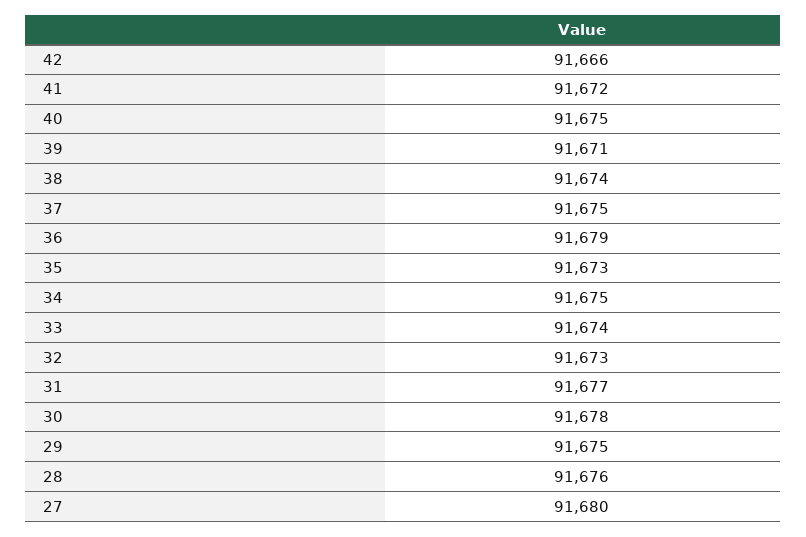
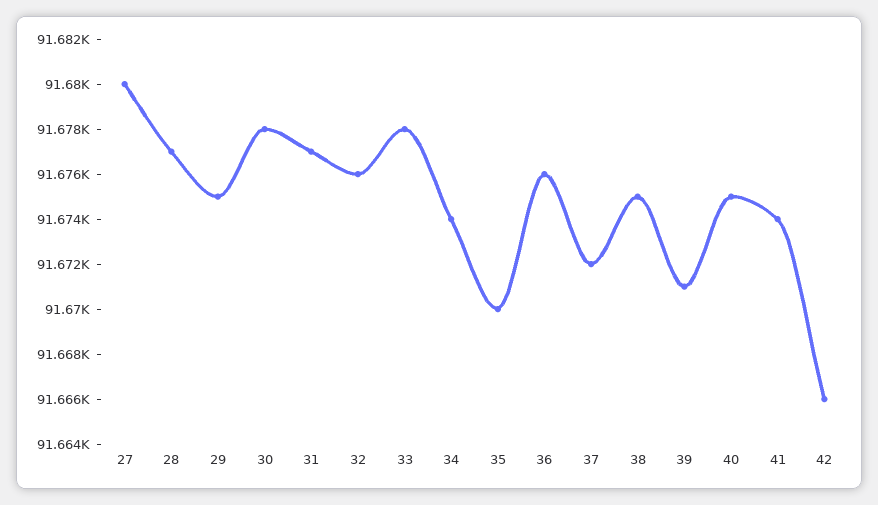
41: 91672 -> 91674
38: 91674 -> 91675
37: 91675 -> 91672
36: 91679 -> 91676
35: 91673 -> 91670
34: 91675 -> 91674
33: 91674 -> 91678
32: 91673 -> 91676
28: 91676 -> 91677

